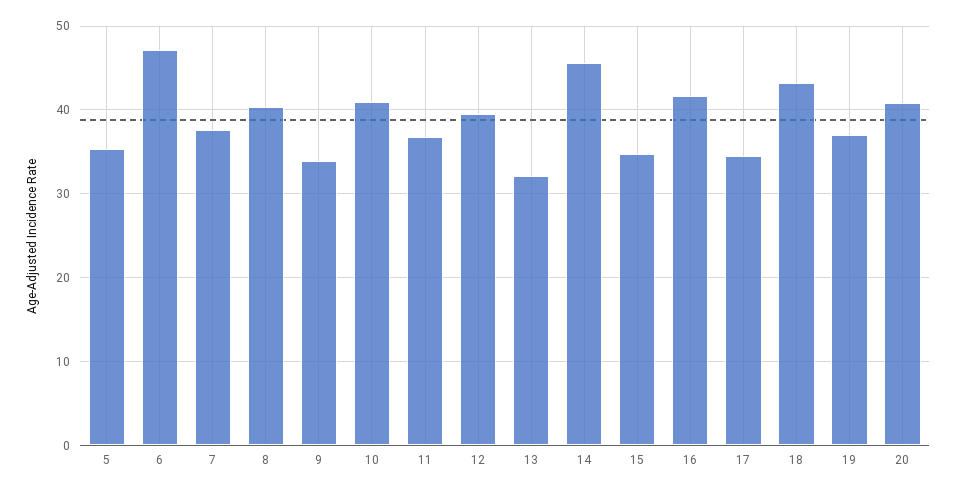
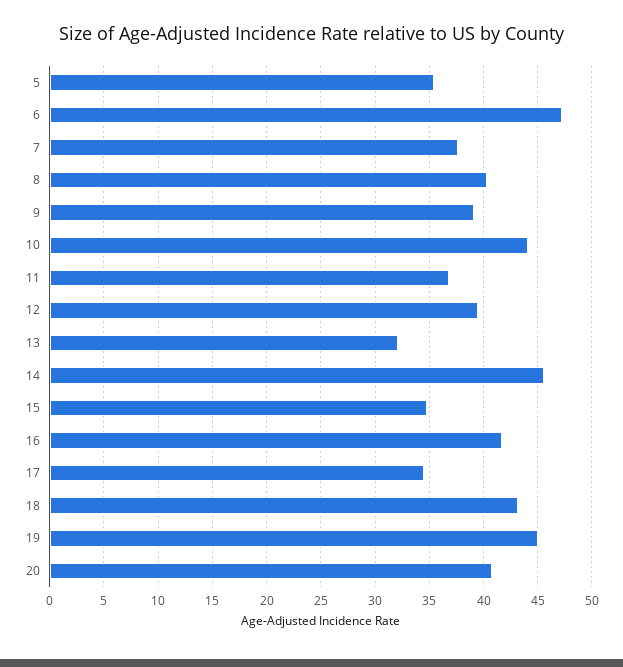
9: 34 -> 39
10: 41 -> 44
19: 37 -> 45

